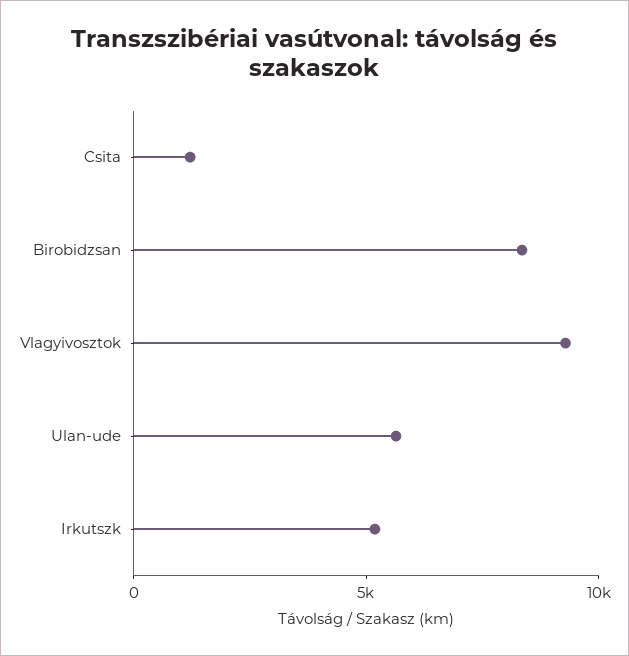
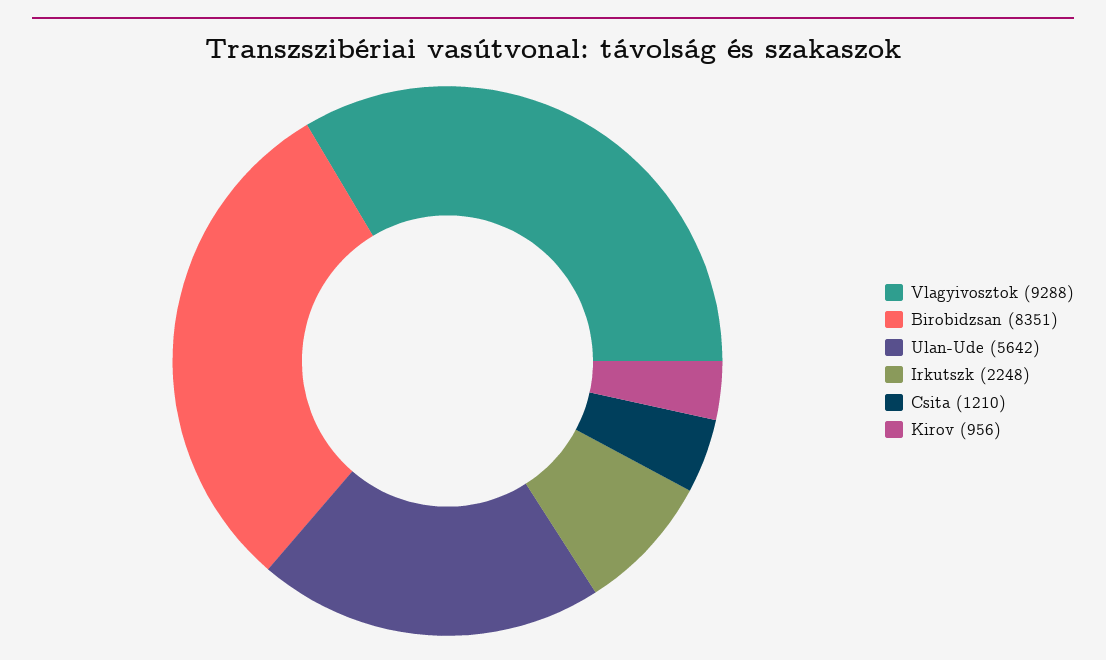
Irkutszk: 5000 -> 2248
Kirov: none -> 956

